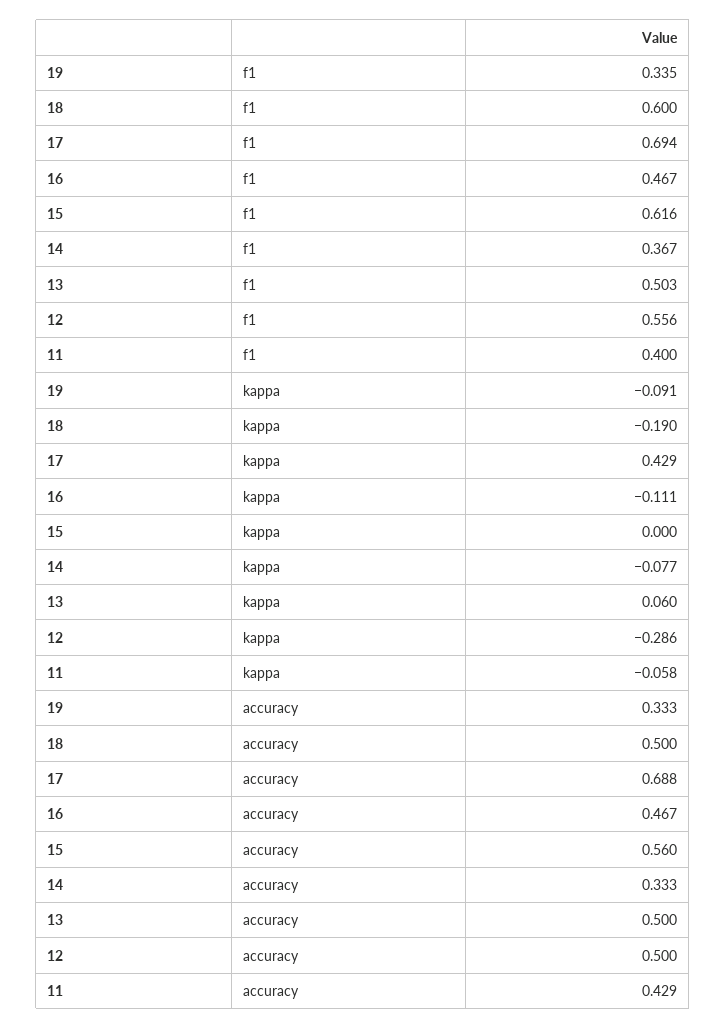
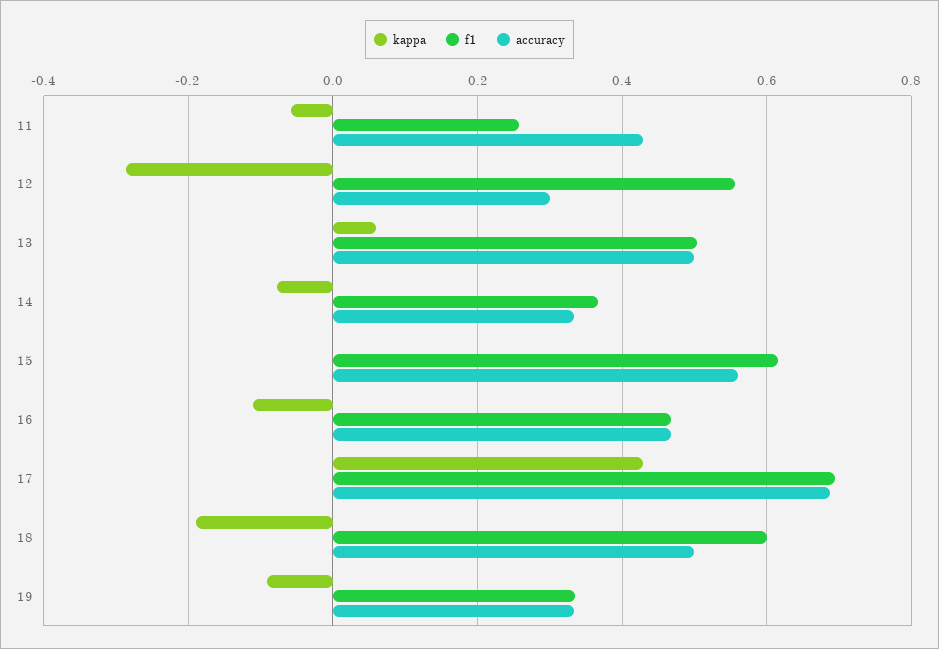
f1, 11: 0.4 -> 0.26
accuracy, 12: 0.5 -> 0.3

